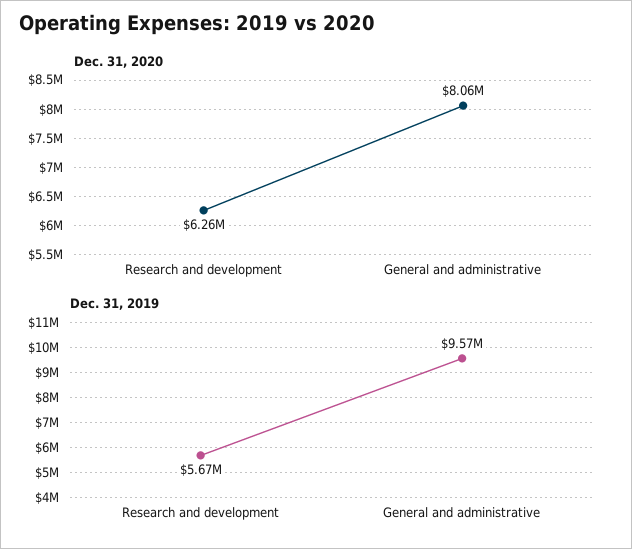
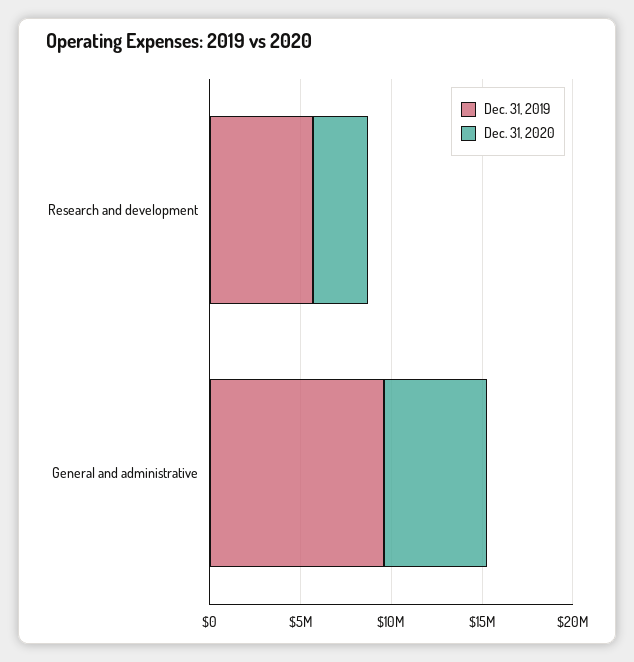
Dec. 31, 2020, Research and development: 6260000 -> 3000000
Dec. 31, 2020, General and administrative: 8060000 -> 6000000

